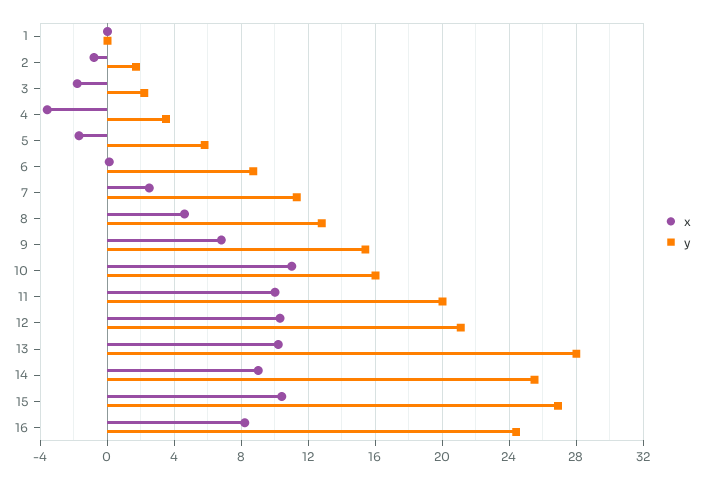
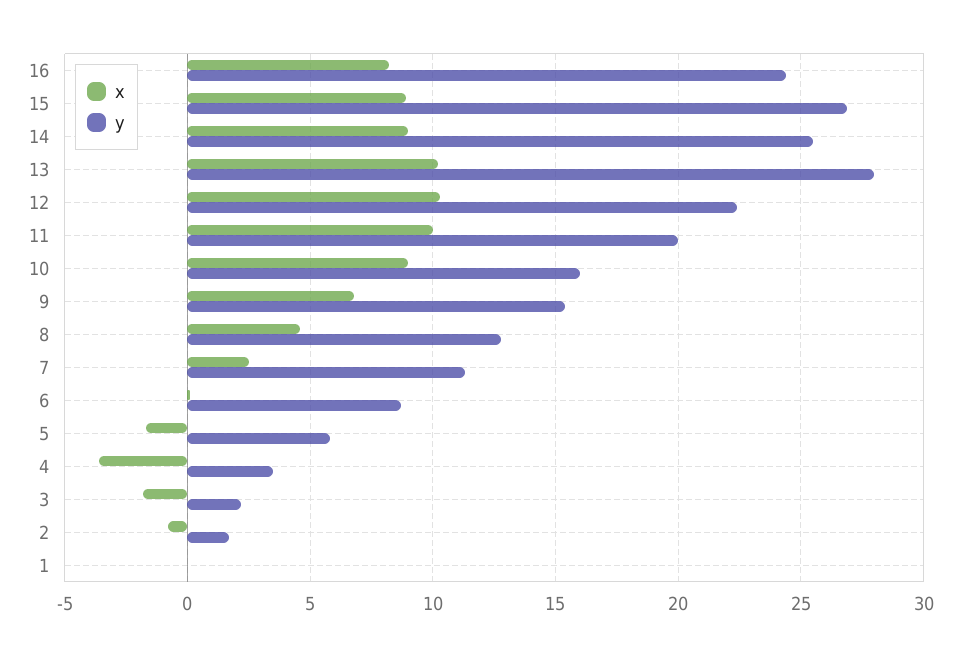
x, 10: 11 -> 9
y, 12: 21 -> 22.5
x, 15: 10.5 -> 9

